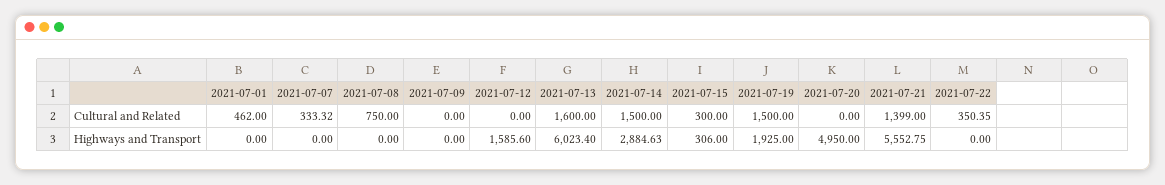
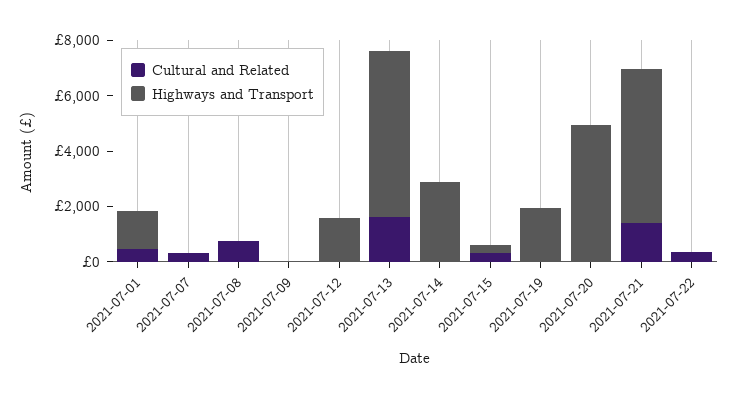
Cultural and Related, 2021-07-14: 1500 -> 0
Cultural and Related, 2021-07-19: 1500 -> 0
Highways and Transport, 2021-07-01: 0 -> 1500

